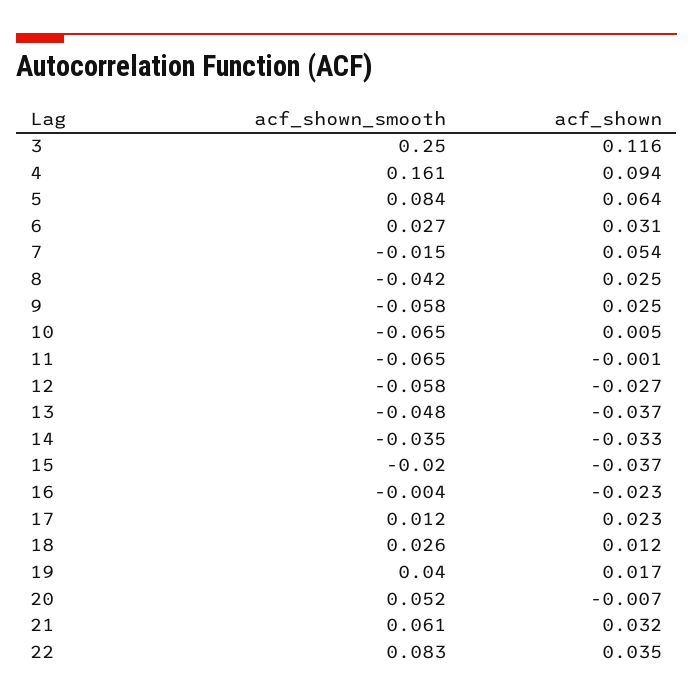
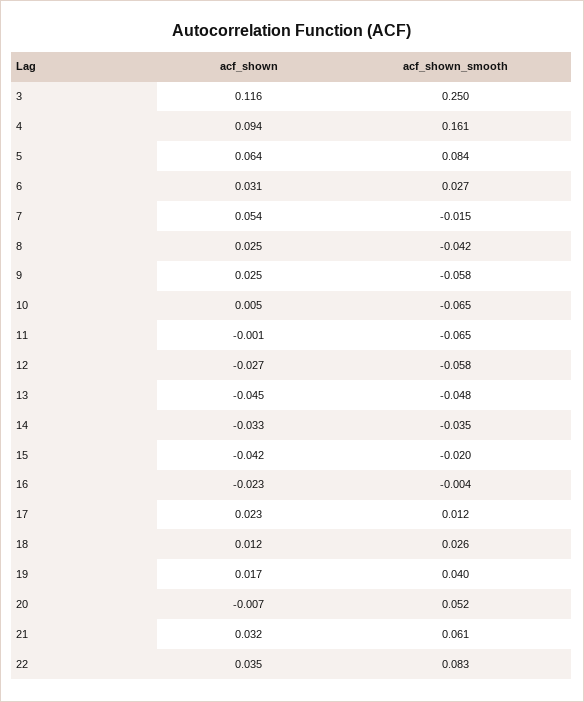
acf_shown, 13: -0.037 -> -0.045
acf_shown, 15: -0.037 -> -0.042

